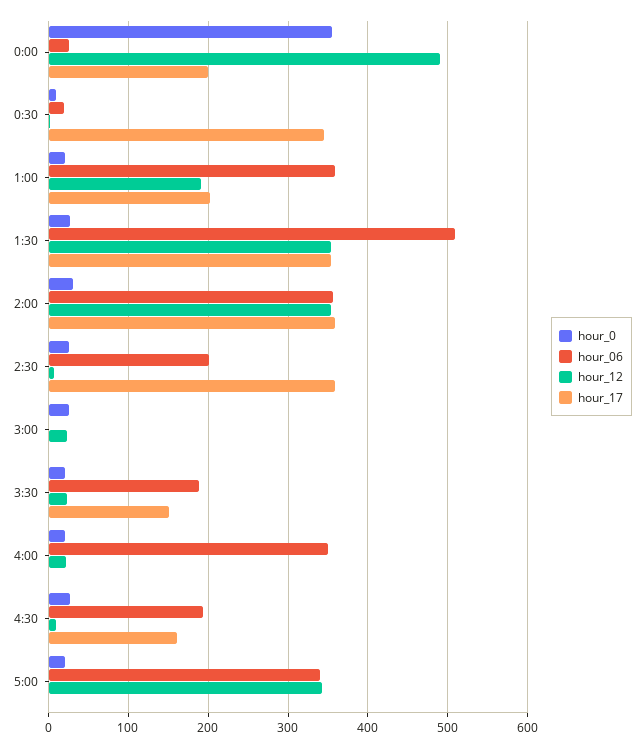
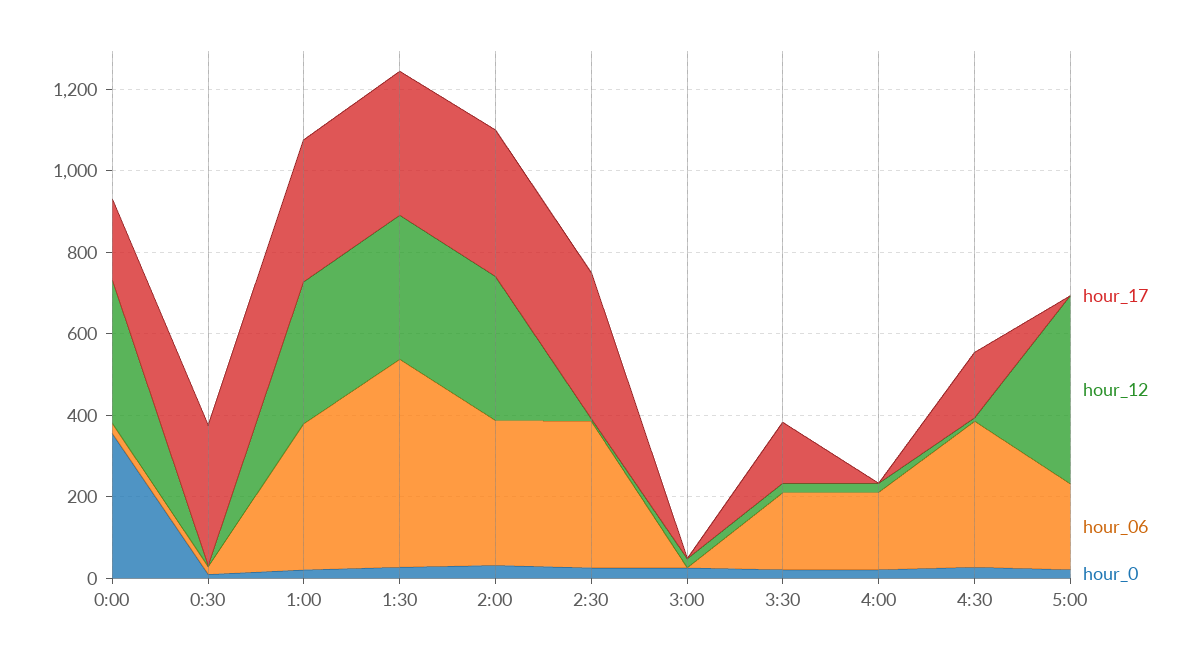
hour_12, 0:00: 490 -> 350
hour_12, 1:00: 190 -> 350
hour_17, 1:00: 200 -> 350
hour_06, 2:30: 200 -> 350
hour_06, 4:00: 350 -> 200
hour_06, 4:30: 190 -> 350
hour_06, 5:00: 340 -> 200
hour_12, 5:00: 340 -> 450

